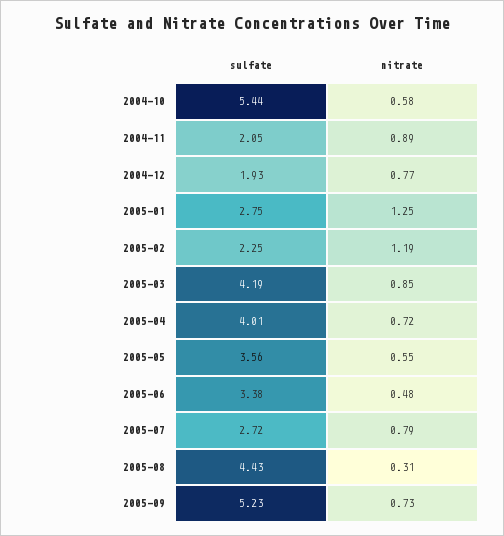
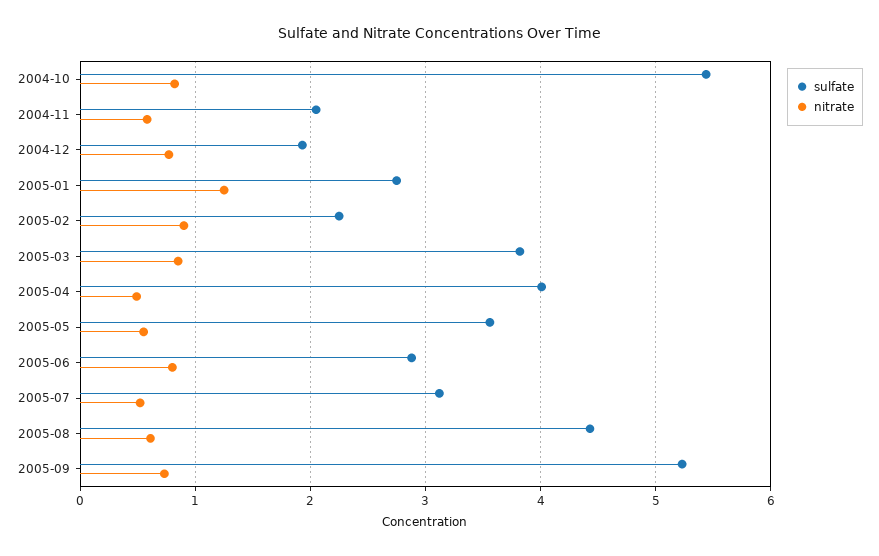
nitrate, 2004-10: 0.58 -> 0.8
nitrate, 2004-11: 0.89 -> 0.6
nitrate, 2005-02: 1.19 -> 0.9
sulfate, 2005-03: 4.19 -> 3.8
nitrate, 2005-04: 0.72 -> 0.5
sulfate, 2005-06: 3.38 -> 2.9
nitrate, 2005-06: 0.48 -> 0.8
sulfate, 2005-07: 2.72 -> 3.1
nitrate, 2005-07: 0.79 -> 0.5
nitrate, 2005-08: 0.31 -> 0.6

